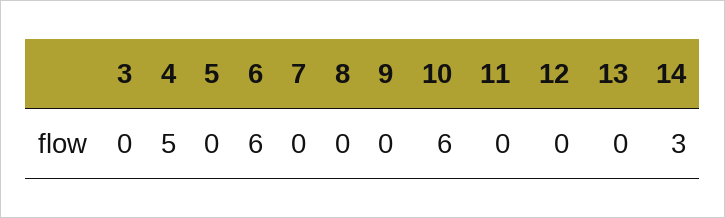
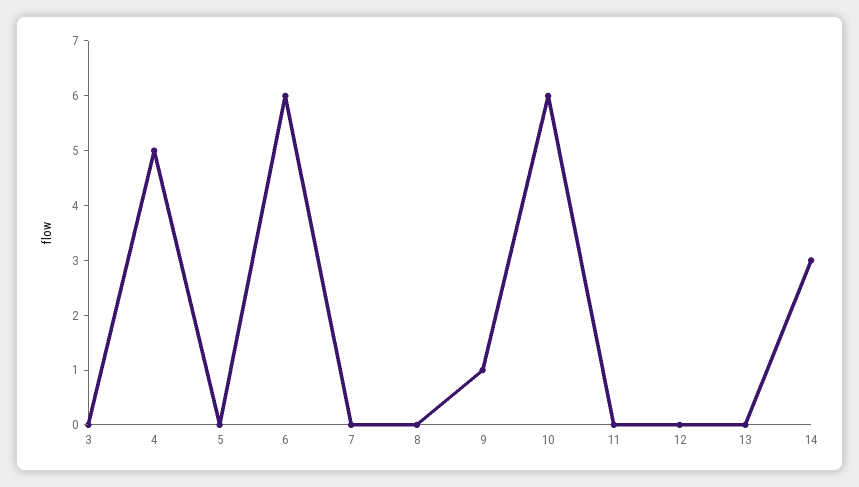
9: 0 -> 1

